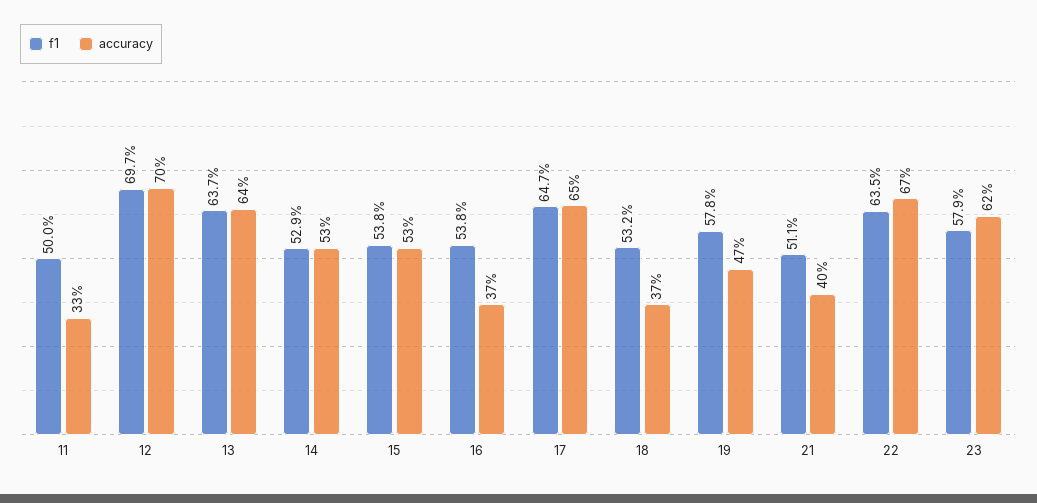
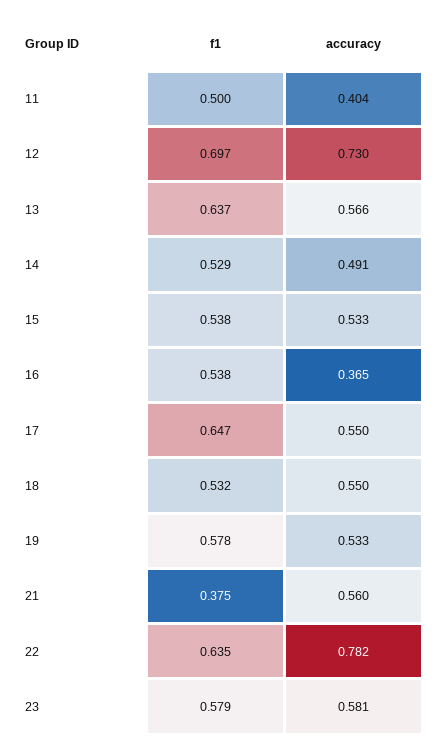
accuracy, 11: 0.33 -> 0.404
accuracy, 12: 0.7 -> 0.73
accuracy, 13: 0.64 -> 0.566
accuracy, 14: 0.53 -> 0.491
accuracy, 17: 0.65 -> 0.55
accuracy, 18: 0.37 -> 0.55
accuracy, 19: 0.47 -> 0.533
f1, 21: 0.511 -> 0.375
accuracy, 21: 0.4 -> 0.56
accuracy, 22: 0.67 -> 0.782
accuracy, 23: 0.62 -> 0.581

